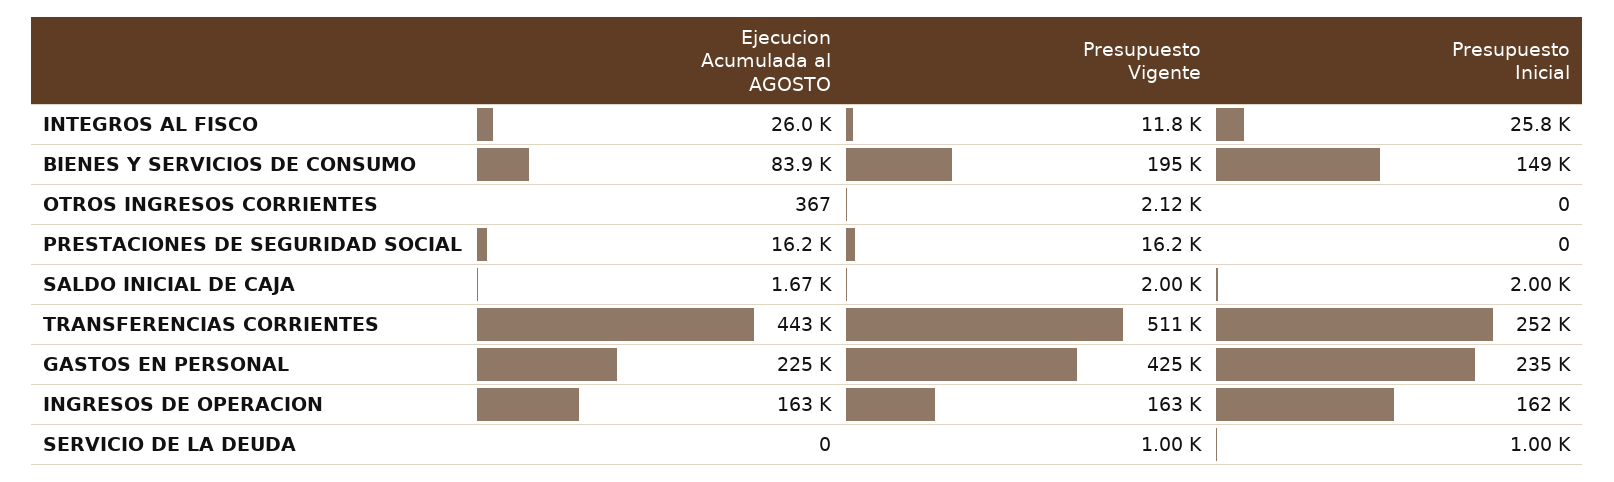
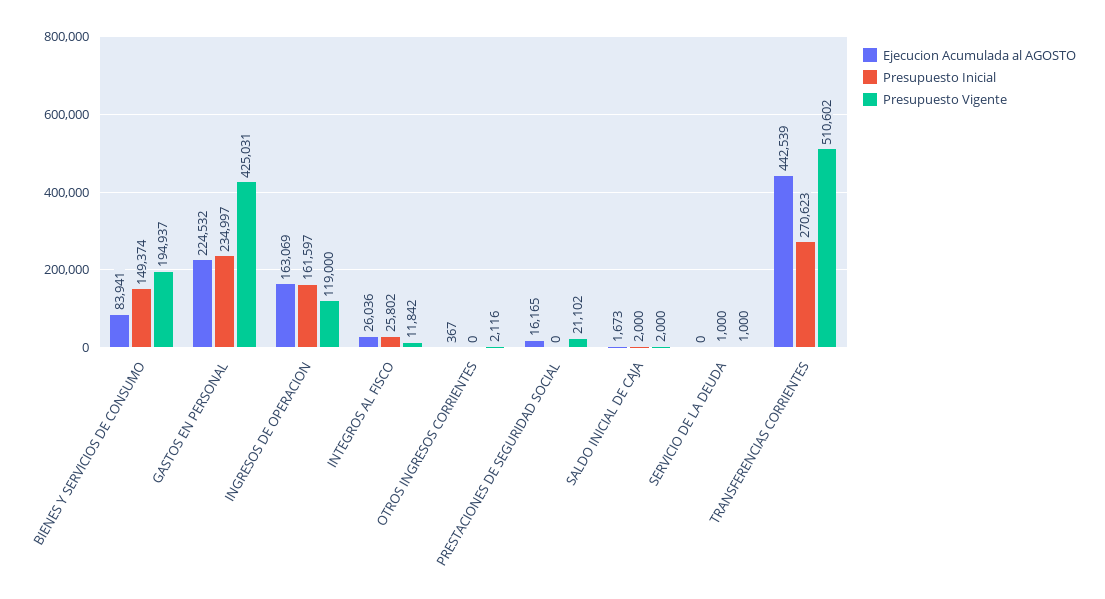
Presupuesto Vigente, PRESTACIONES DE SEGURIDAD SOCIAL: 16200 -> 21102
Presupuesto Inicial, TRANSFERENCIAS CORRIENTES: 252000 -> 270623
Presupuesto Vigente, INGRESOS DE OPERACION: 163000 -> 119000

